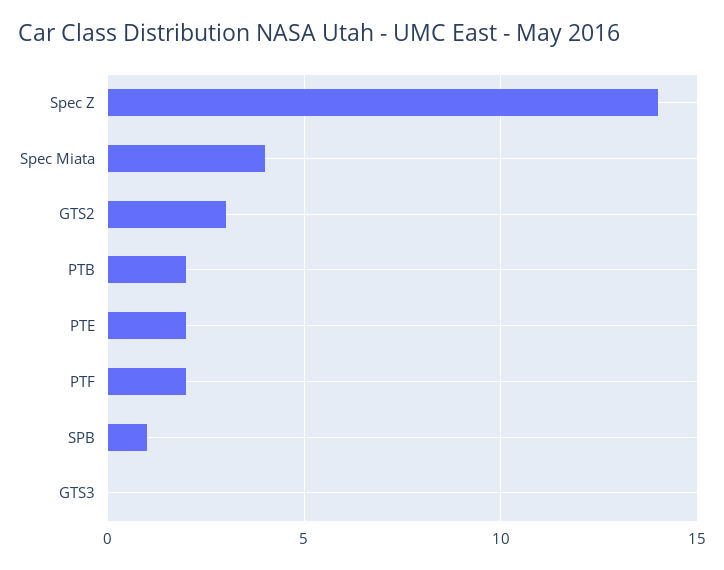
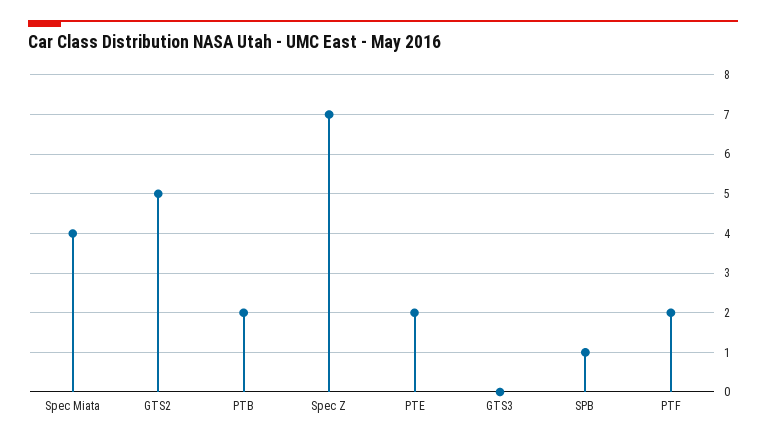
Spec Z: 14 -> 7
GTS2: 3 -> 5

